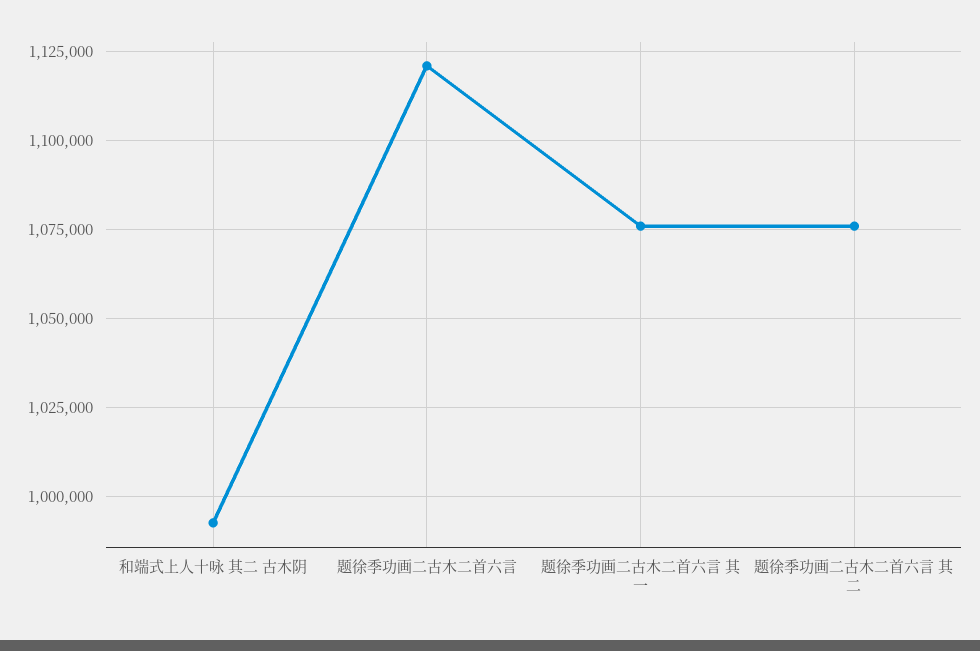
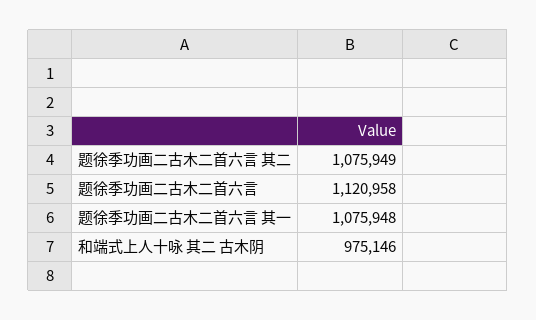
和端式上人十咏 其二 古木阴: 992500 -> 975146

